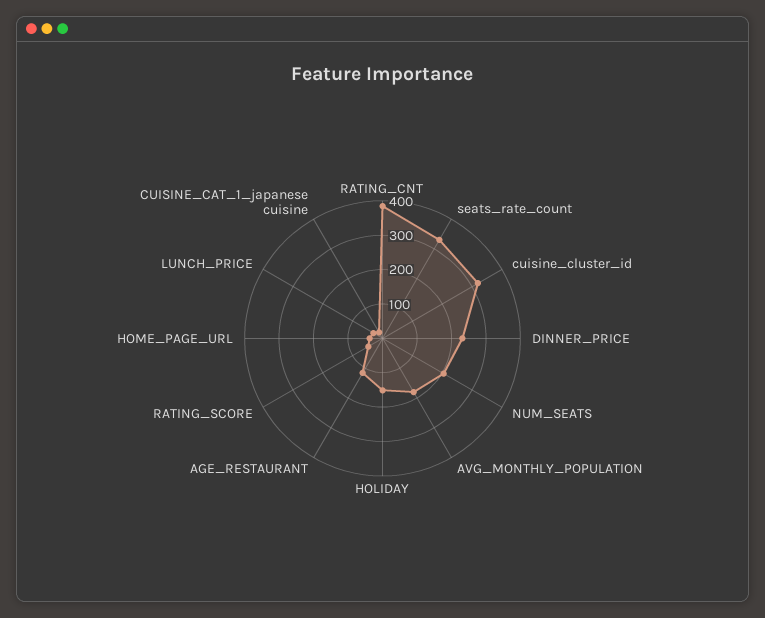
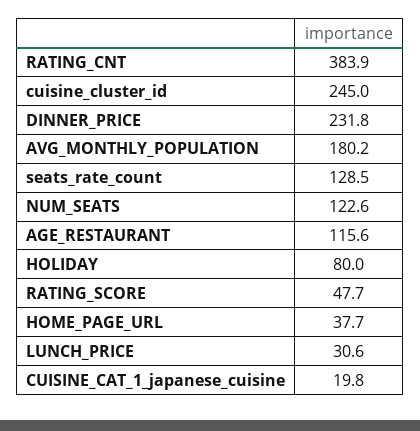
seats_rate_count: 325 -> 128.5
cuisine_cluster_id: 325 -> 245
NUM_SEATS: 200 -> 122.6
HOLIDAY: 150 -> 80

